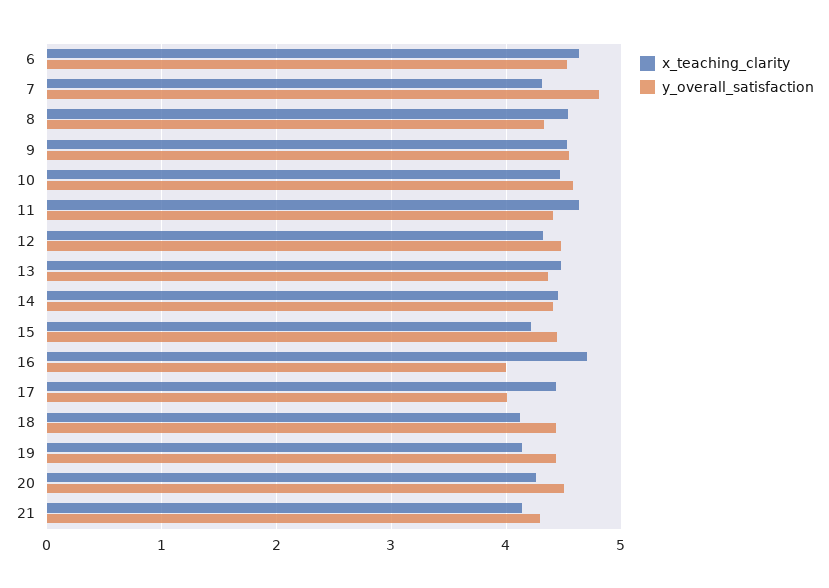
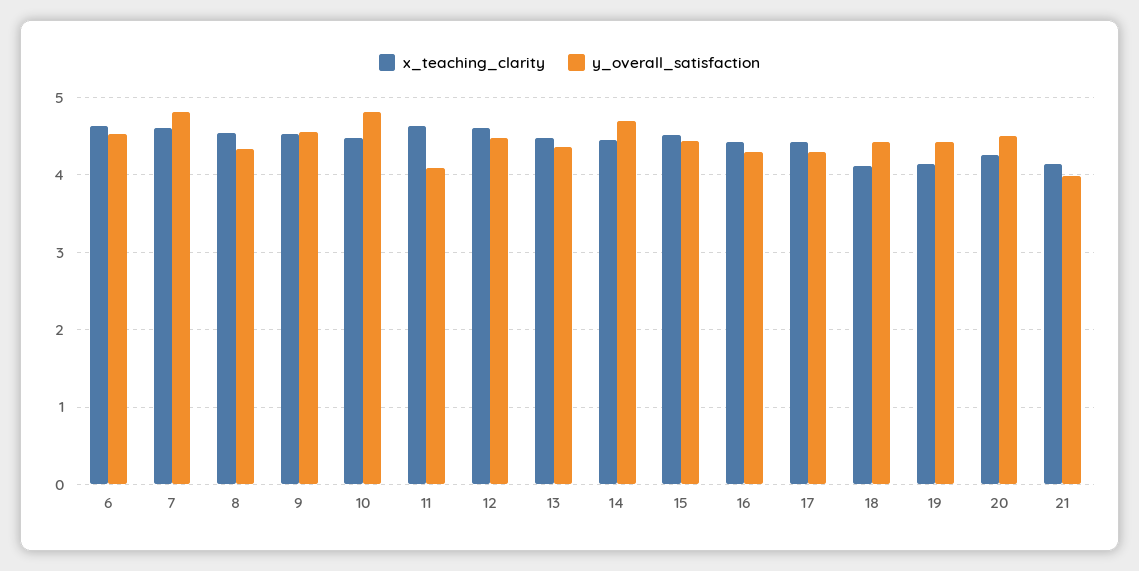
x_teaching_clarity, 7: 4.3 -> 4.6
y_overall_satisfaction, 10: 4.6 -> 4.8
y_overall_satisfaction, 11: 4.4 -> 4.1
x_teaching_clarity, 12: 4.3 -> 4.6
y_overall_satisfaction, 14: 4.4 -> 4.7
x_teaching_clarity, 15: 4.2 -> 4.5
x_teaching_clarity, 16: 4.7 -> 4.4
y_overall_satisfaction, 16: 4 -> 4.3
y_overall_satisfaction, 17: 4 -> 4.3
y_overall_satisfaction, 21: 4.3 -> 4

